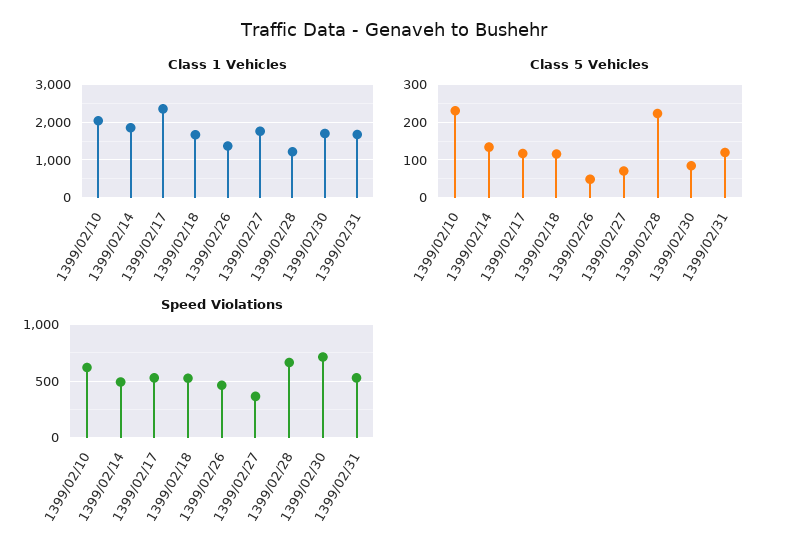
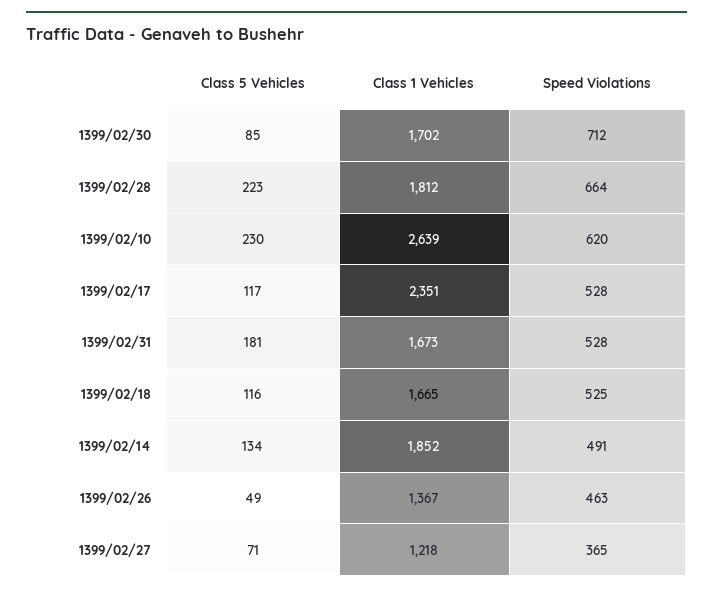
Class 1 Vehicles, 1399/02/10: 2000 -> 2639
Class 1 Vehicles, 1399/02/27: 1800 -> 1218
Class 1 Vehicles, 1399/02/28: 1200 -> 1812
Class 5 Vehicles, 1399/02/31: 120 -> 181

